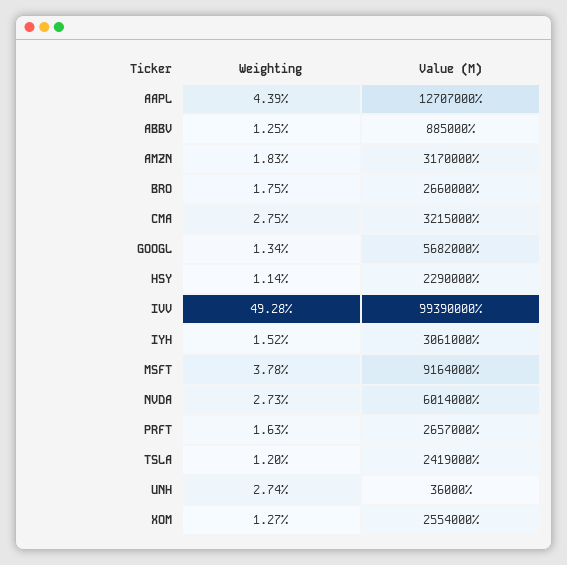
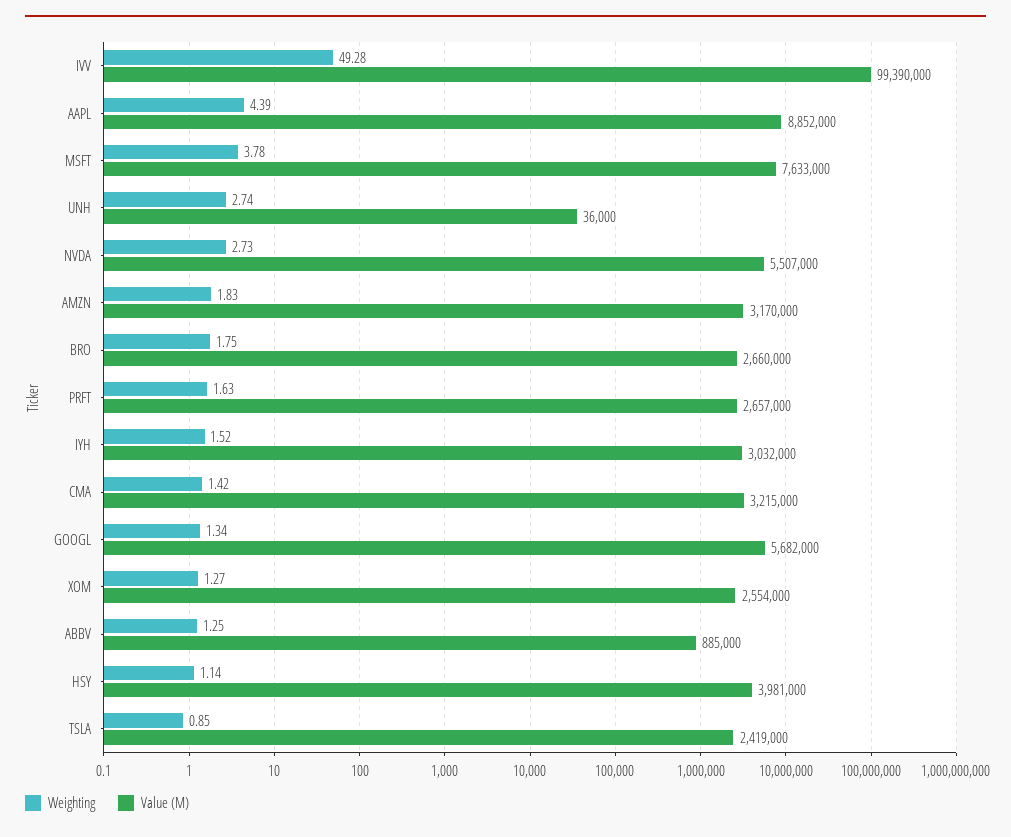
Value (M), AAPL: 12707000 -> 8852000
Weighting, CMA: 2.75 -> 1.42
Value (M), HSY: 2290000 -> 3981000
Value (M), IYH: 3061000 -> 3032000
Value (M), MSFT: 9164000 -> 7633000
Value (M), NVDA: 6014000 -> 5507000
Weighting, TSLA: 1.2 -> 0.85

